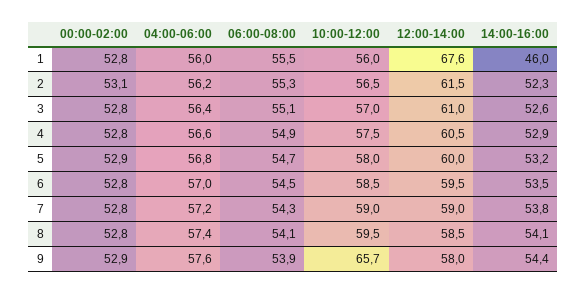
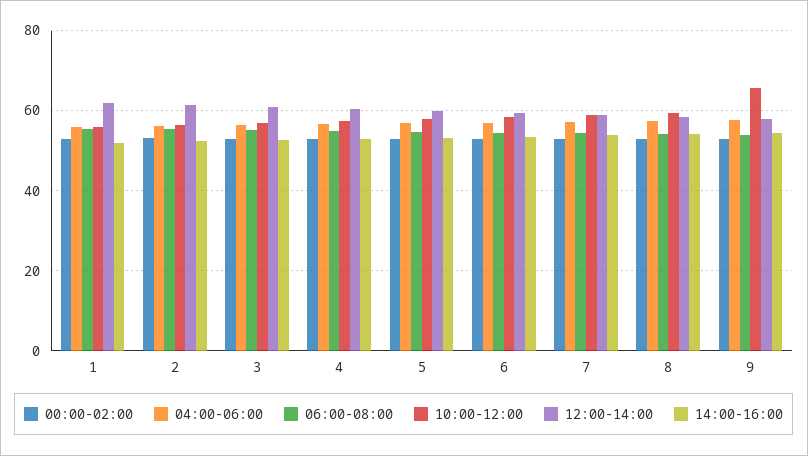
12:00-14:00, 1: 67.6 -> 62
14:00-16:00, 1: 46 -> 52

